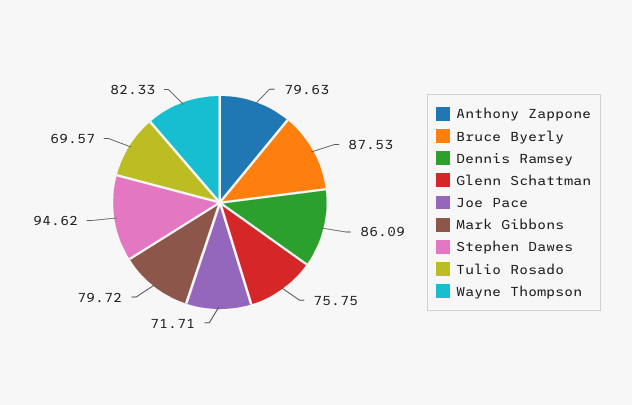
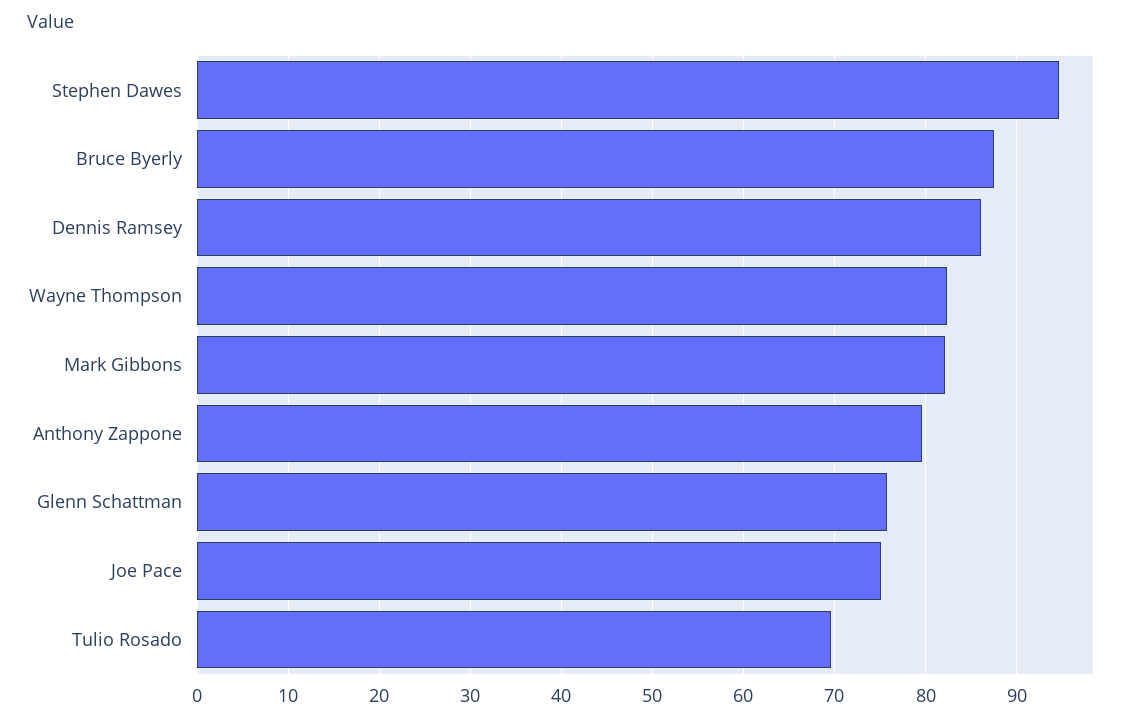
Joe Pace: 71.71 -> 75
Mark Gibbons: 79.72 -> 82

